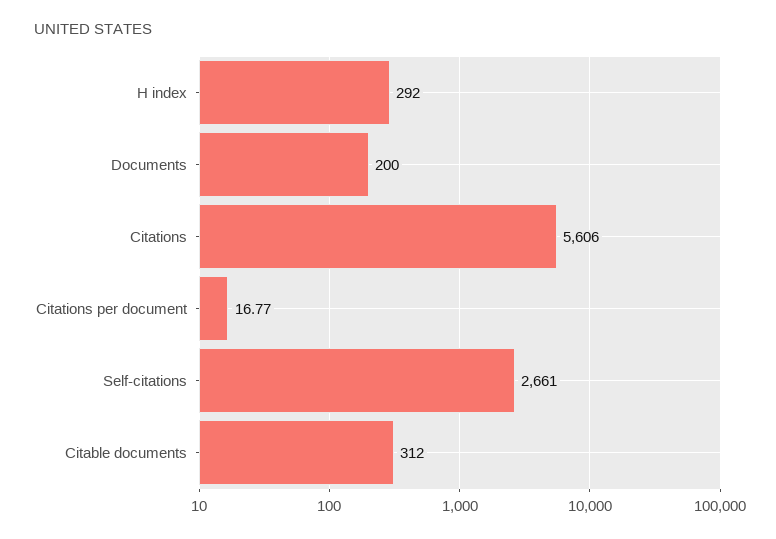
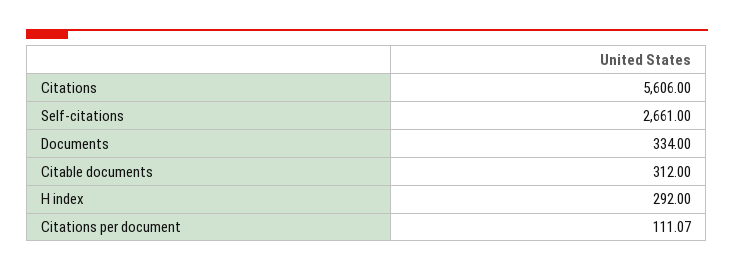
Documents: 200 -> 334
Citations per document: 16.77 -> 111.07

